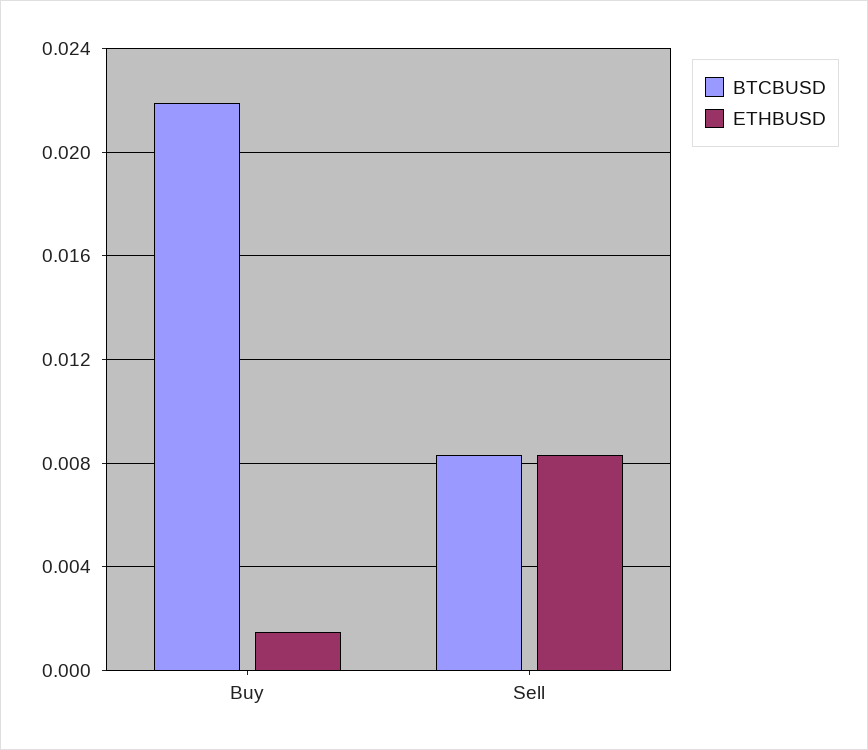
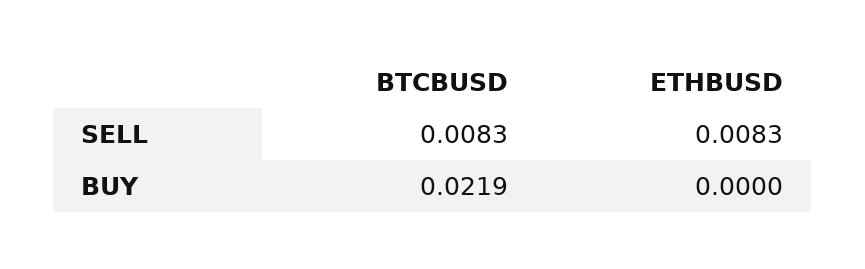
ETHBUSD, Buy: 0.0015 -> 0

